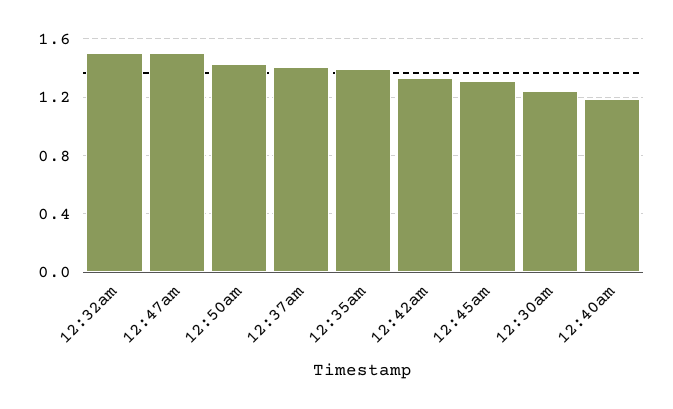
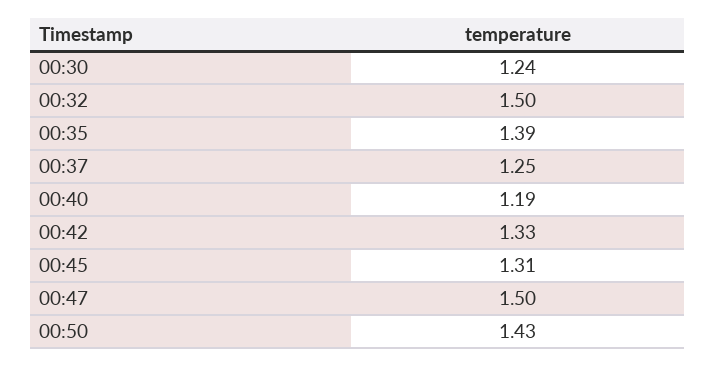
12:37am: 1.4 -> 1.25

